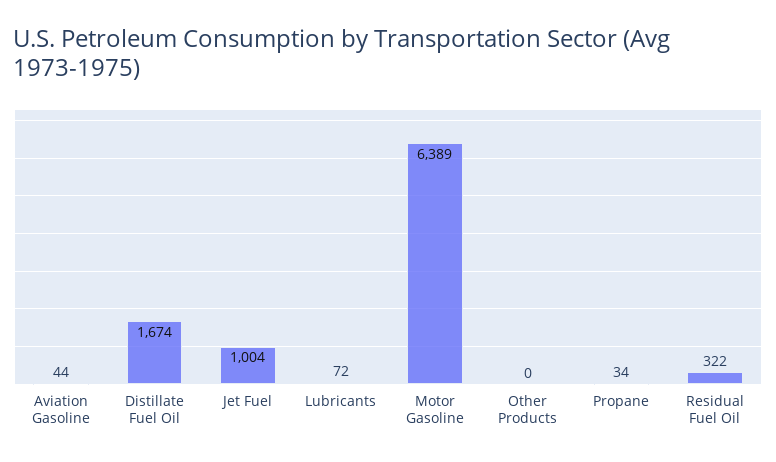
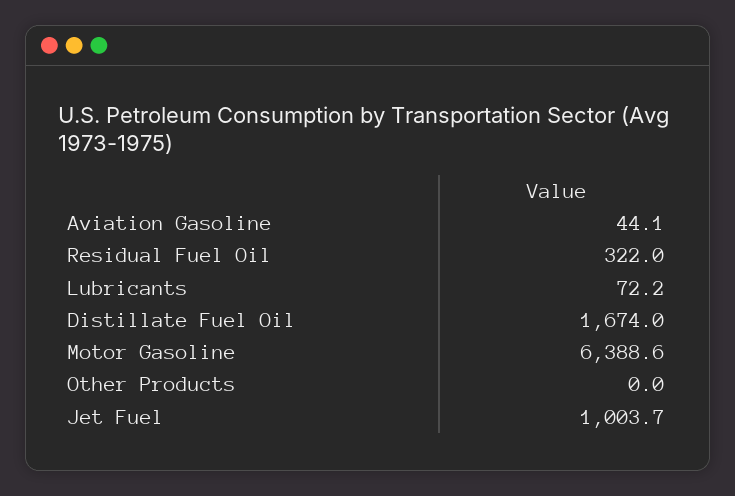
Propane: 34 -> none

